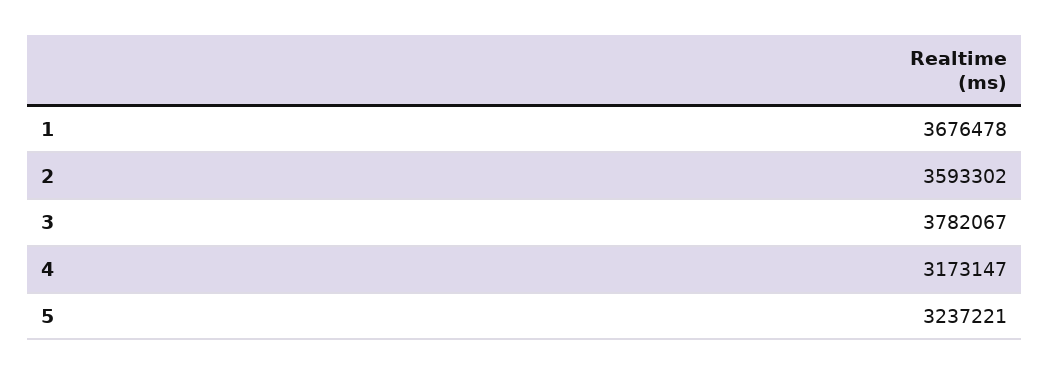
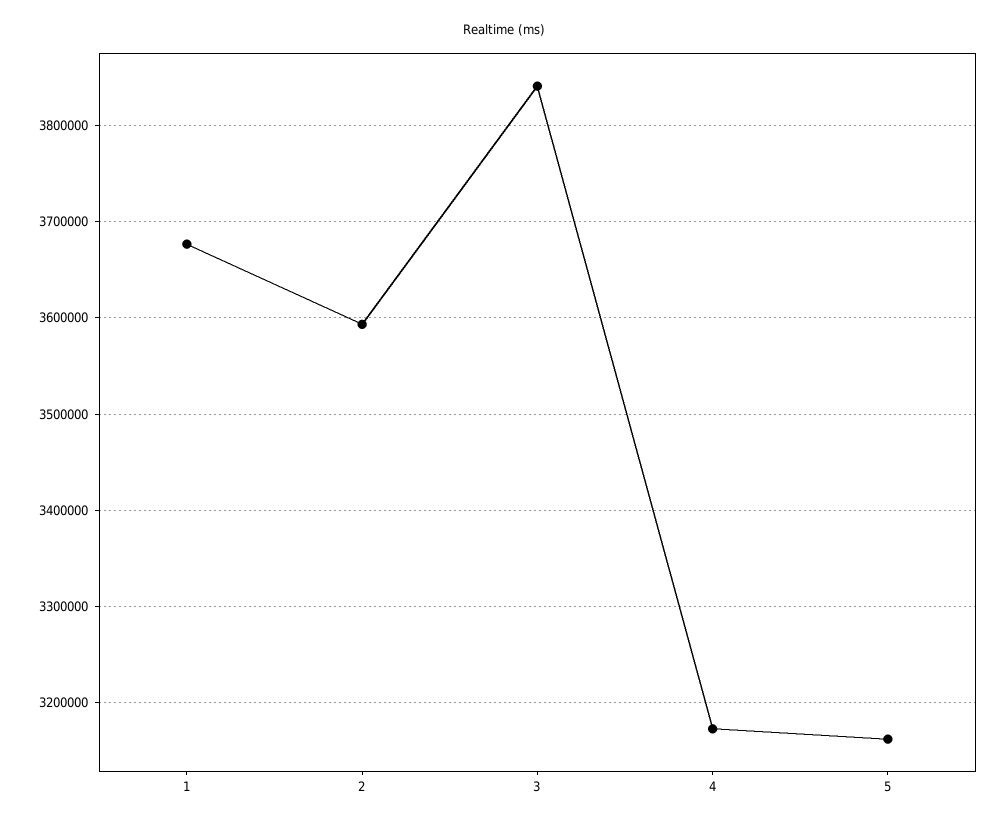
3: 3782067 -> 3840000
5: 3237221 -> 3160000

